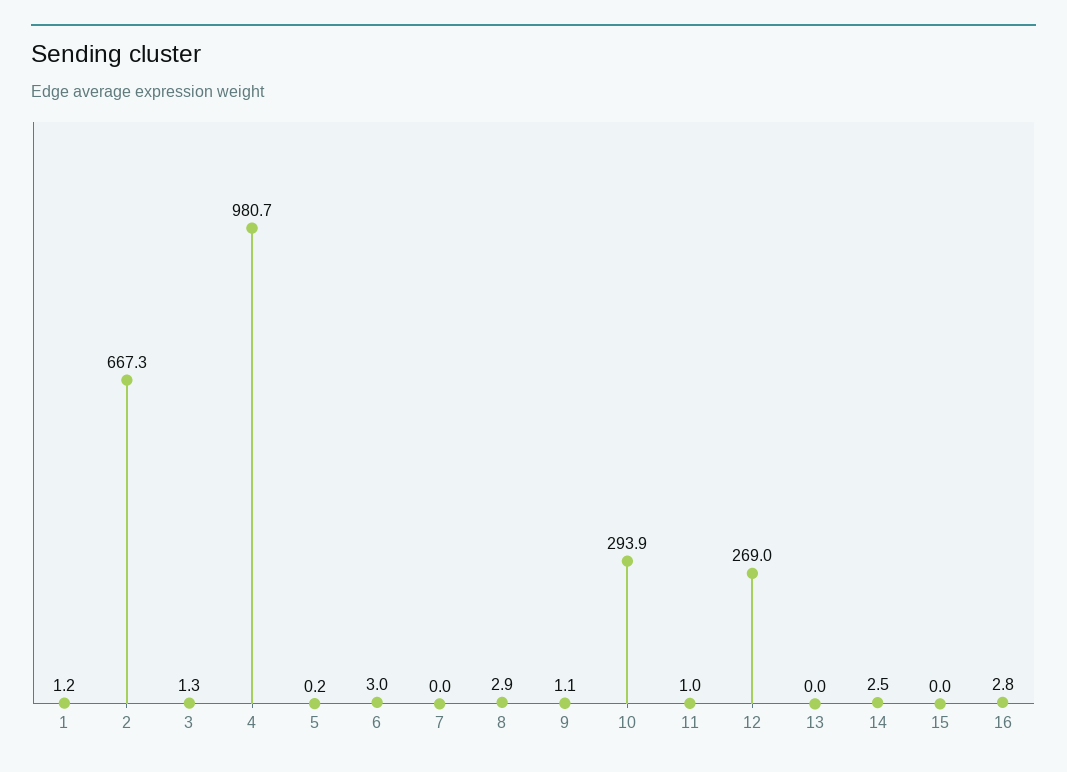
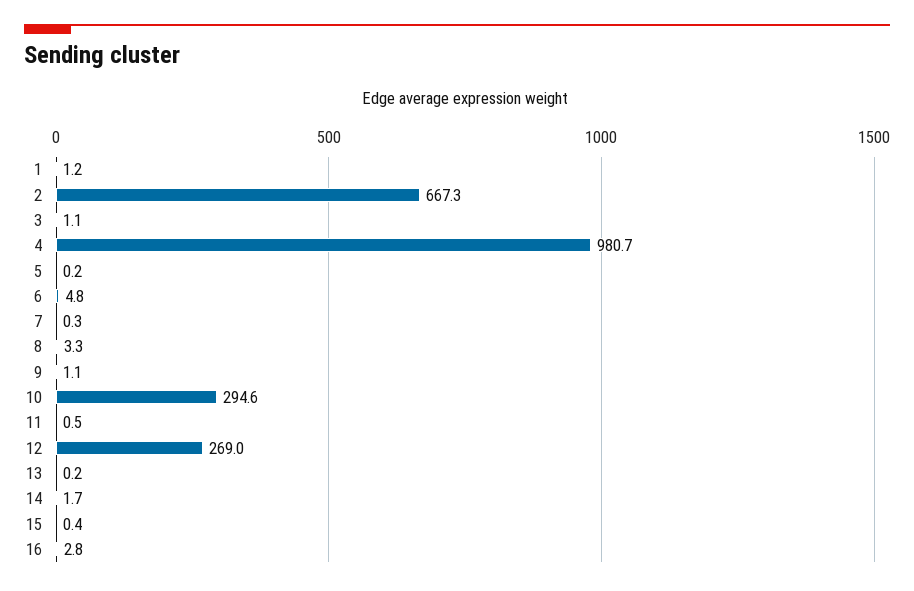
3: 1.3 -> 1.1
6: 3 -> 4.8
7: 0 -> 0.3
8: 2.9 -> 3.3
10: 293.9 -> 294.6
11: 1 -> 0.5
13: 0 -> 0.2
14: 2.5 -> 1.7
15: 0 -> 0.4

